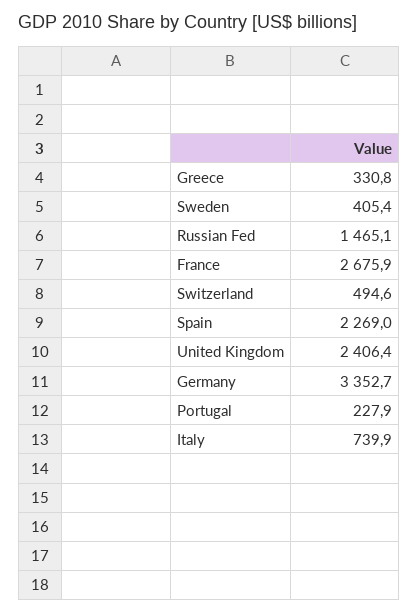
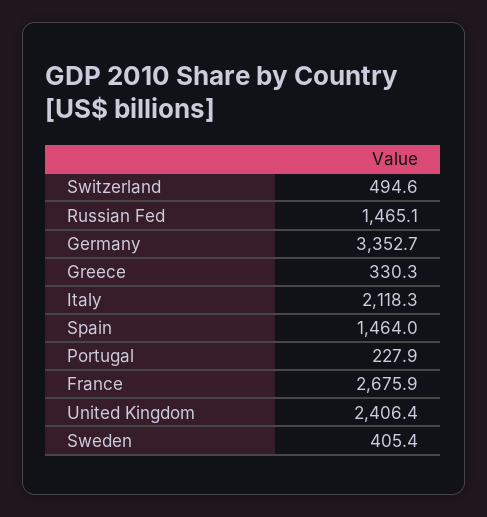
Greece: 330.8 -> 330.3
Spain: 2269 -> 1464
Italy: 739.9 -> 2118.3

